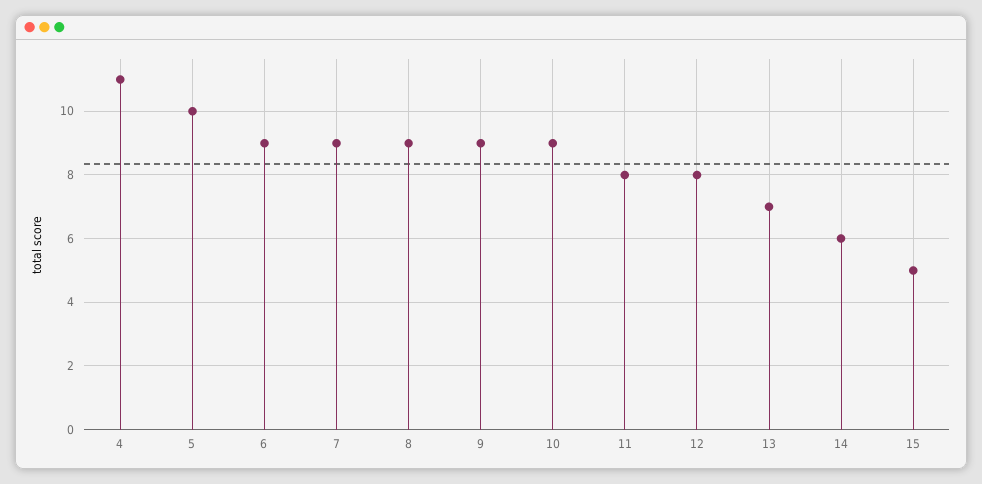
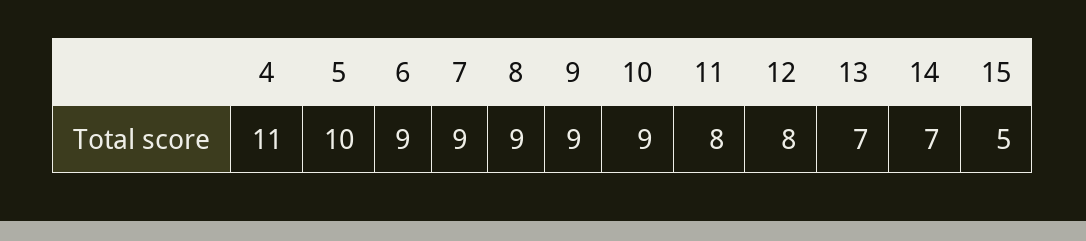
14: 6 -> 7

